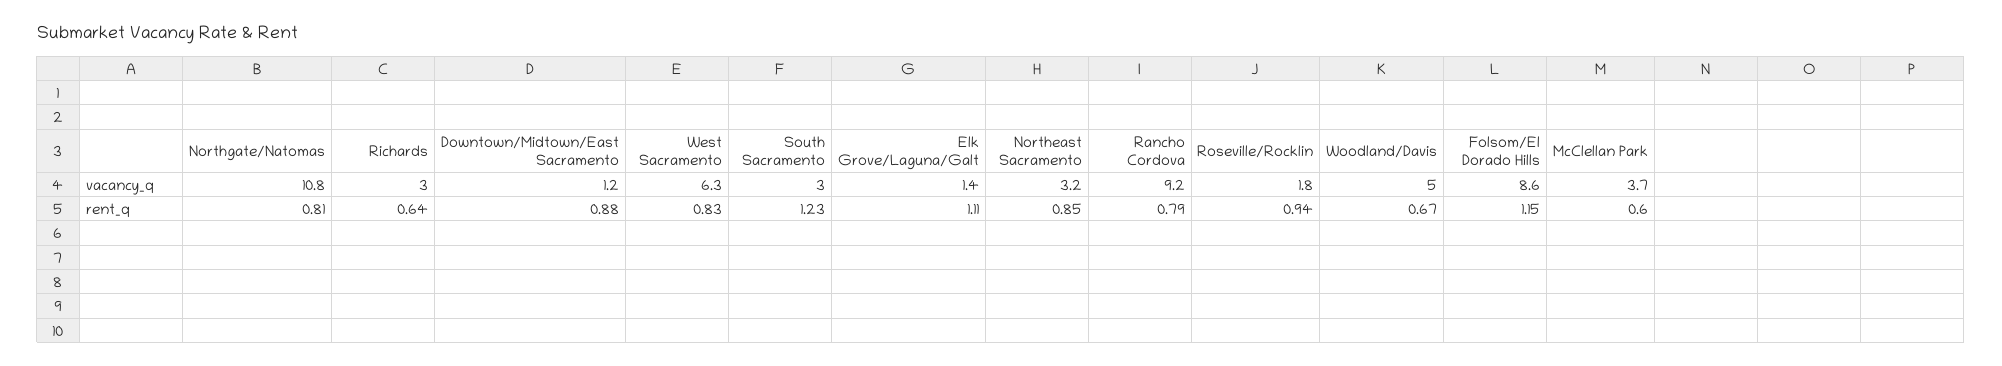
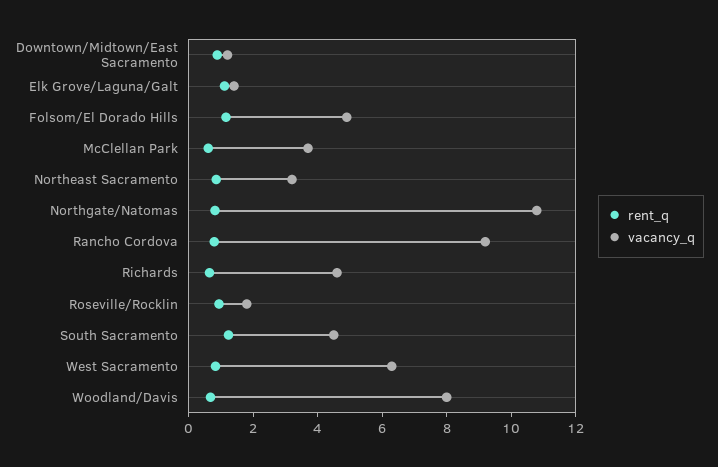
vacancy_q, Richards: 3 -> 4.5
vacancy_q, South Sacramento: 3 -> 4.5
vacancy_q, Woodland/Davis: 5 -> 8
vacancy_q, Folsom/El Dorado Hills: 8.6 -> 5

